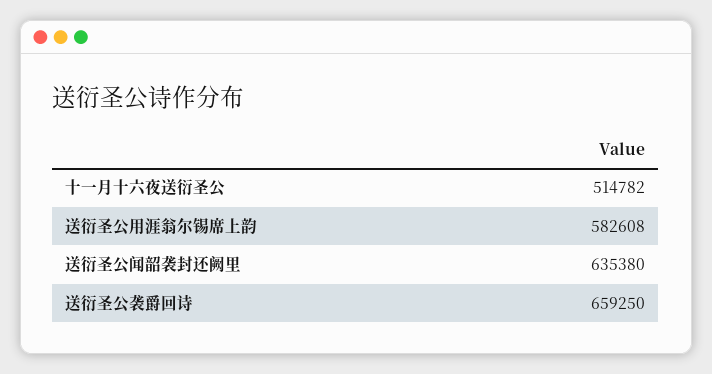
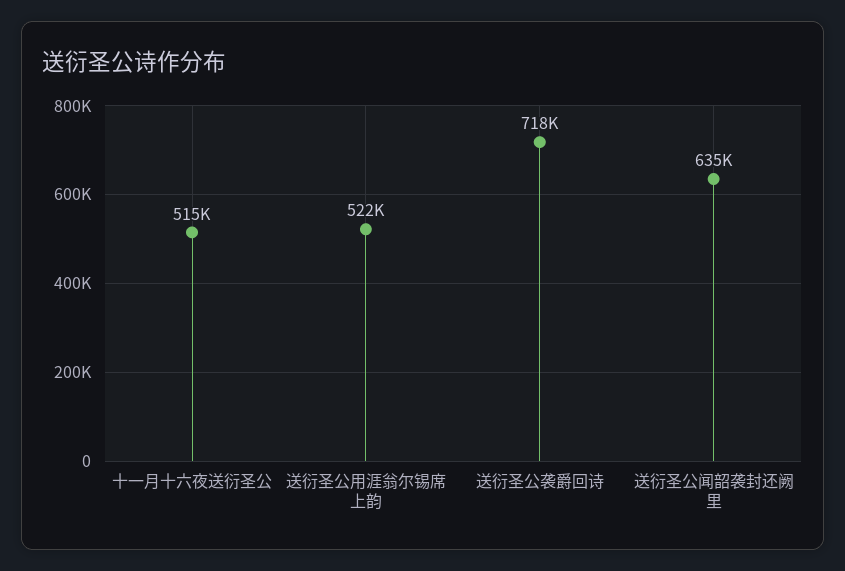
送衍圣公用涯翁尔锡席上韵: 582608 -> 522000
送衍圣公袭爵回诗: 659250 -> 718000

